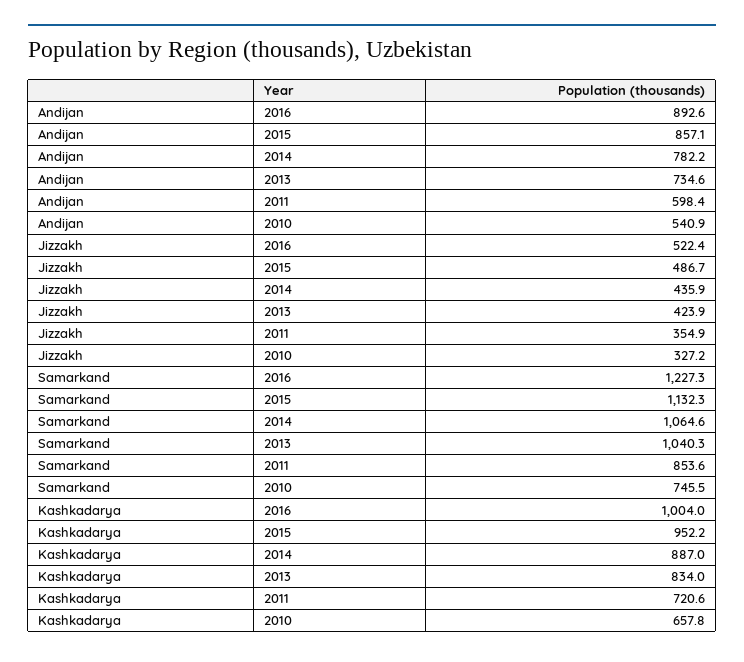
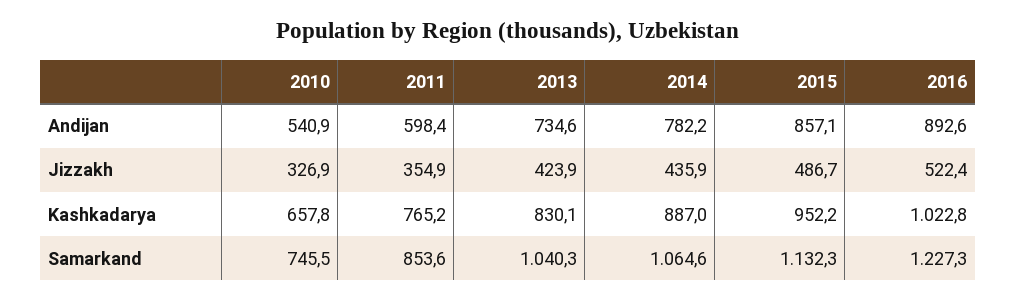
Jizzakh, 2010: 327.2 -> 326.9
Kashkadarya, 2016: 1004 -> 1022.8
Kashkadarya, 2013: 834 -> 830.1
Kashkadarya, 2011: 720.6 -> 765.2

